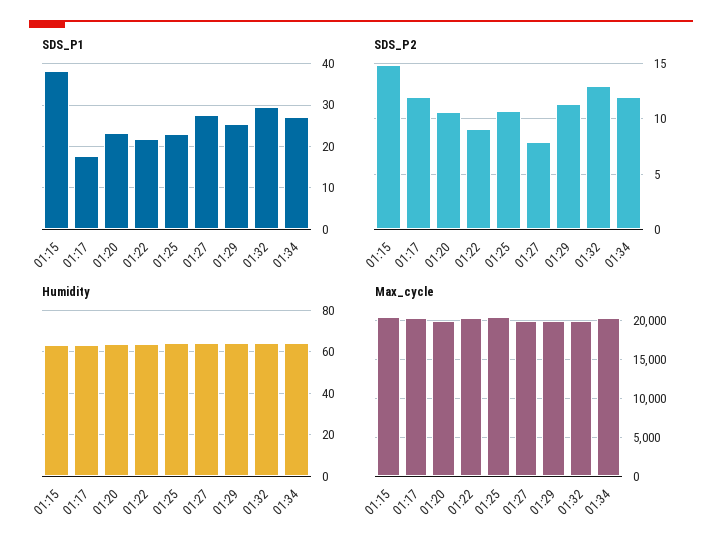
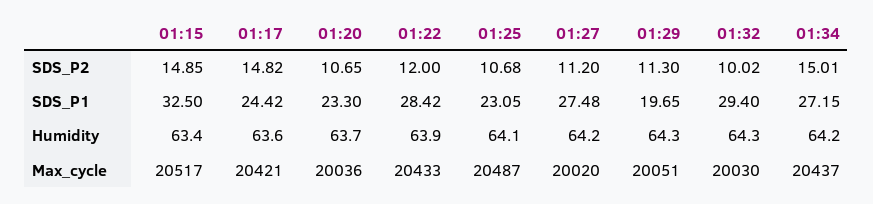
SDS_P1, 01:15: 38 -> 32.5
SDS_P1, 01:17: 18 -> 24.42
SDS_P1, 01:22: 22 -> 28.42
SDS_P1, 01:29: 26 -> 19.65
SDS_P2, 01:17: 12 -> 14.82
SDS_P2, 01:22: 9 -> 12
SDS_P2, 01:27: 8 -> 11.2
SDS_P2, 01:32: 13 -> 10.02
SDS_P2, 01:34: 12 -> 15.01

